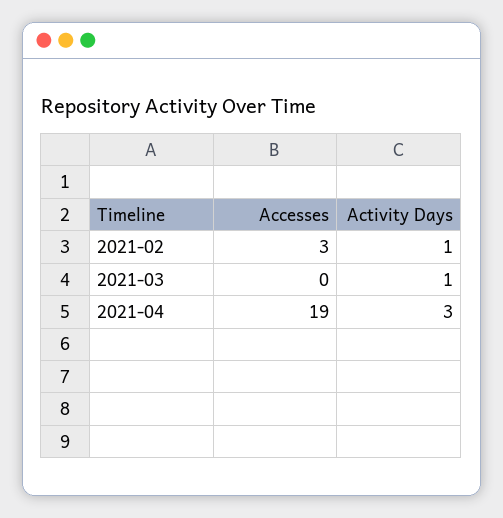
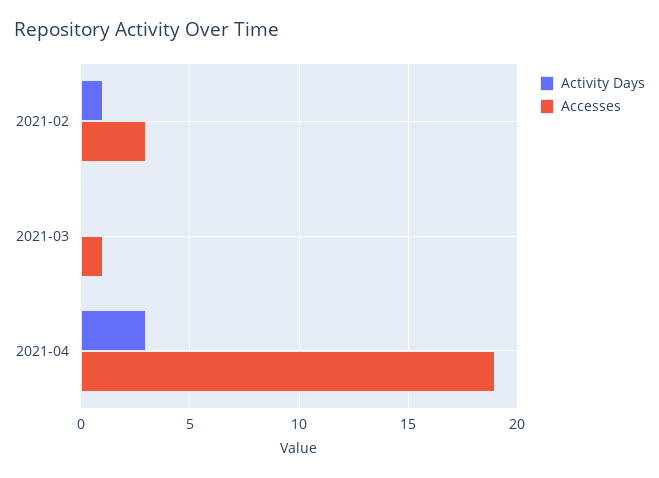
Accesses, 2021-03: 0 -> 1
Activity Days, 2021-03: 1 -> 0

